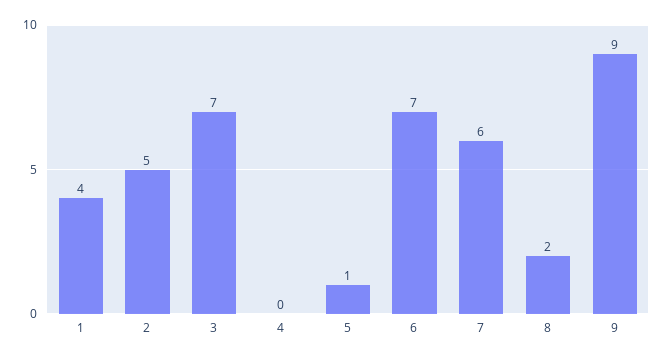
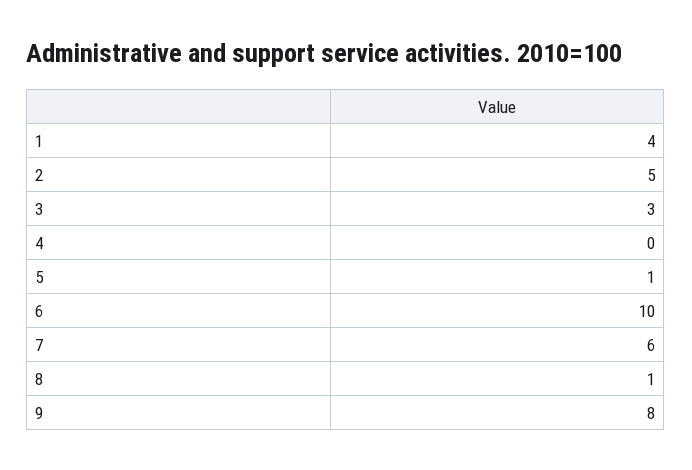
3: 7 -> 3
6: 7 -> 10
8: 2 -> 1
9: 9 -> 8

